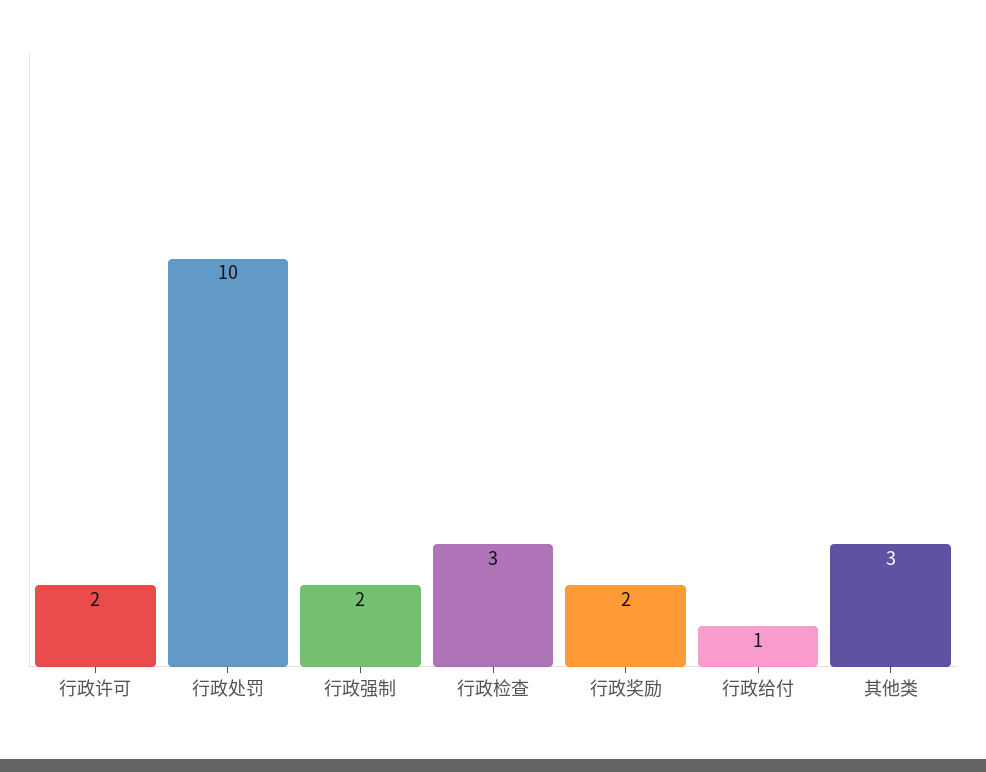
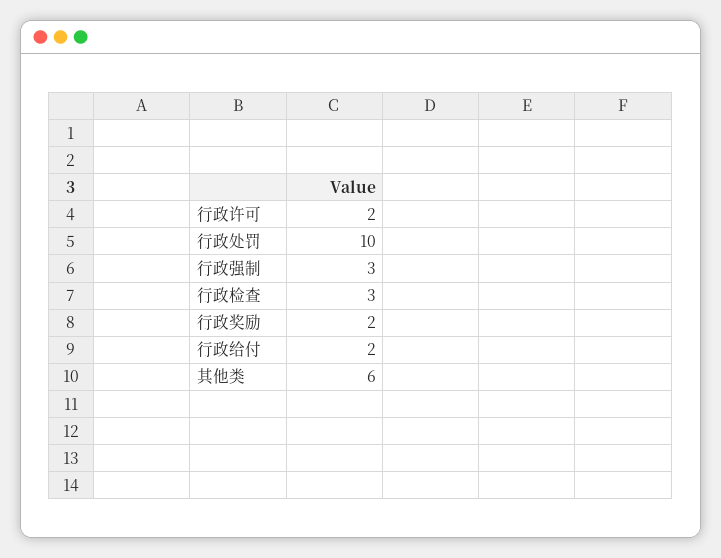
行政强制: 2 -> 3
行政给付: 1 -> 2
其他类: 3 -> 6

